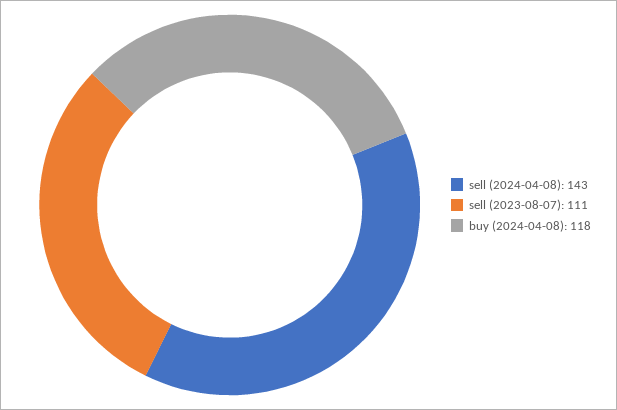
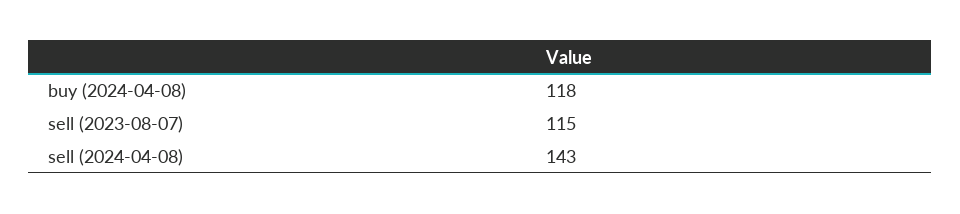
sell (2023-08-07): 111 -> 115

